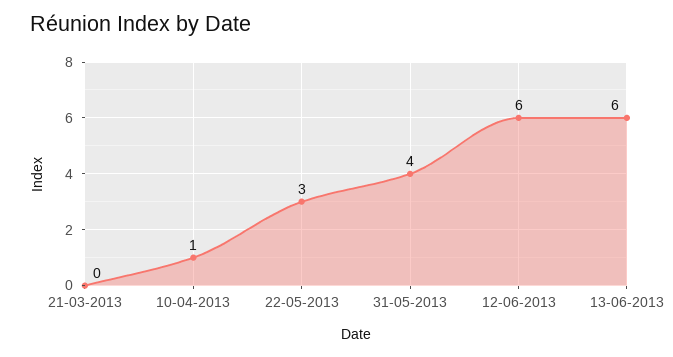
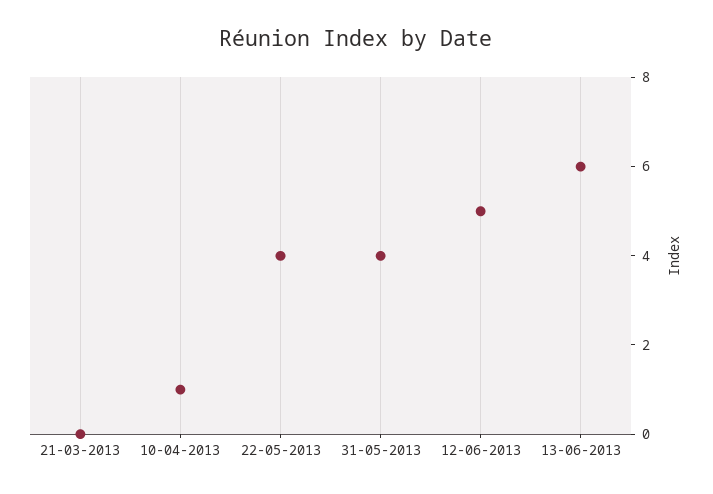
22-05-2013: 3 -> 4
12-06-2013: 6 -> 5

